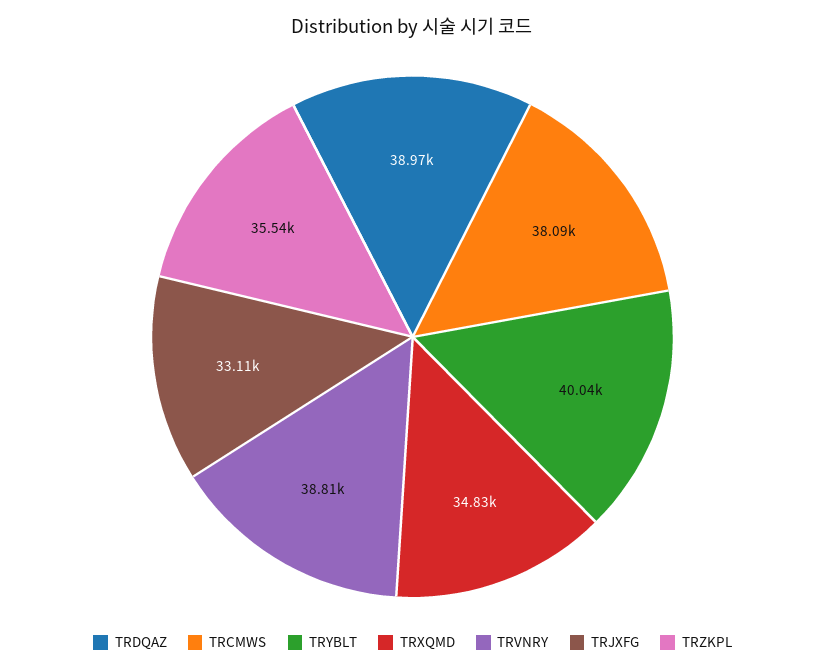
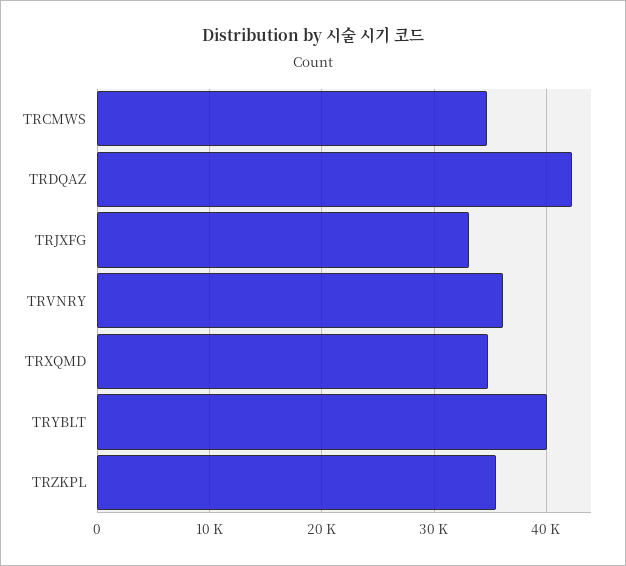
TRDQAZ: 38970 -> 42000
TRCMWS: 38090 -> 35000
TRVNRY: 38810 -> 36000

